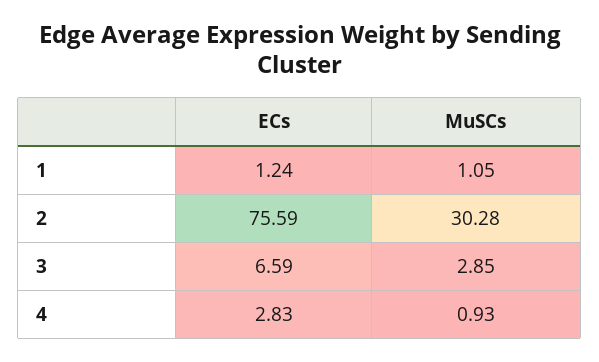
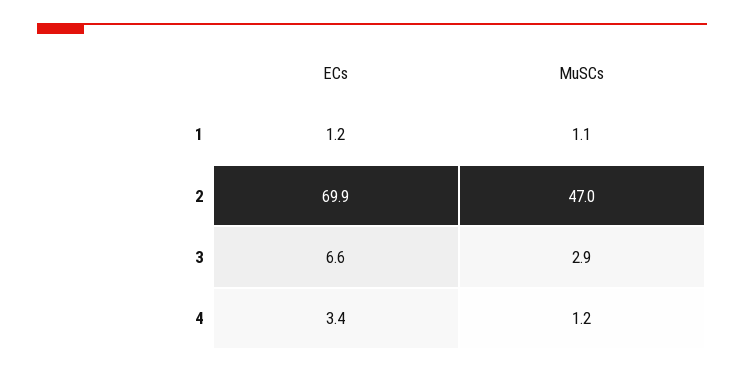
ECs, 2: 75.59 -> 69.9
MuSCs, 2: 30.28 -> 47
ECs, 4: 2.83 -> 3.4
MuSCs, 4: 0.93 -> 1.2

